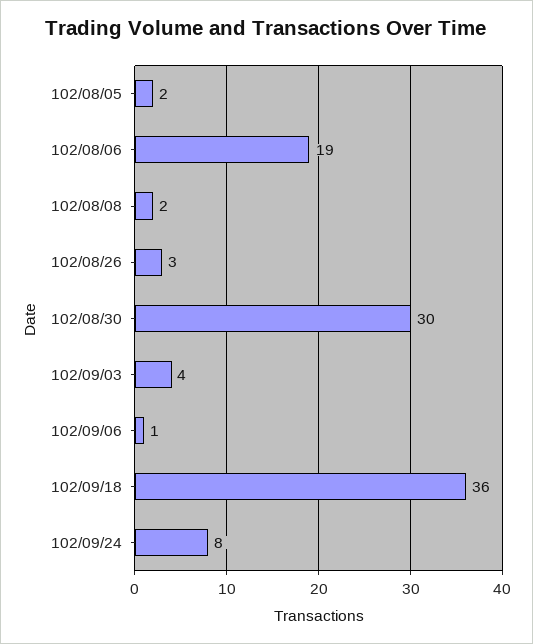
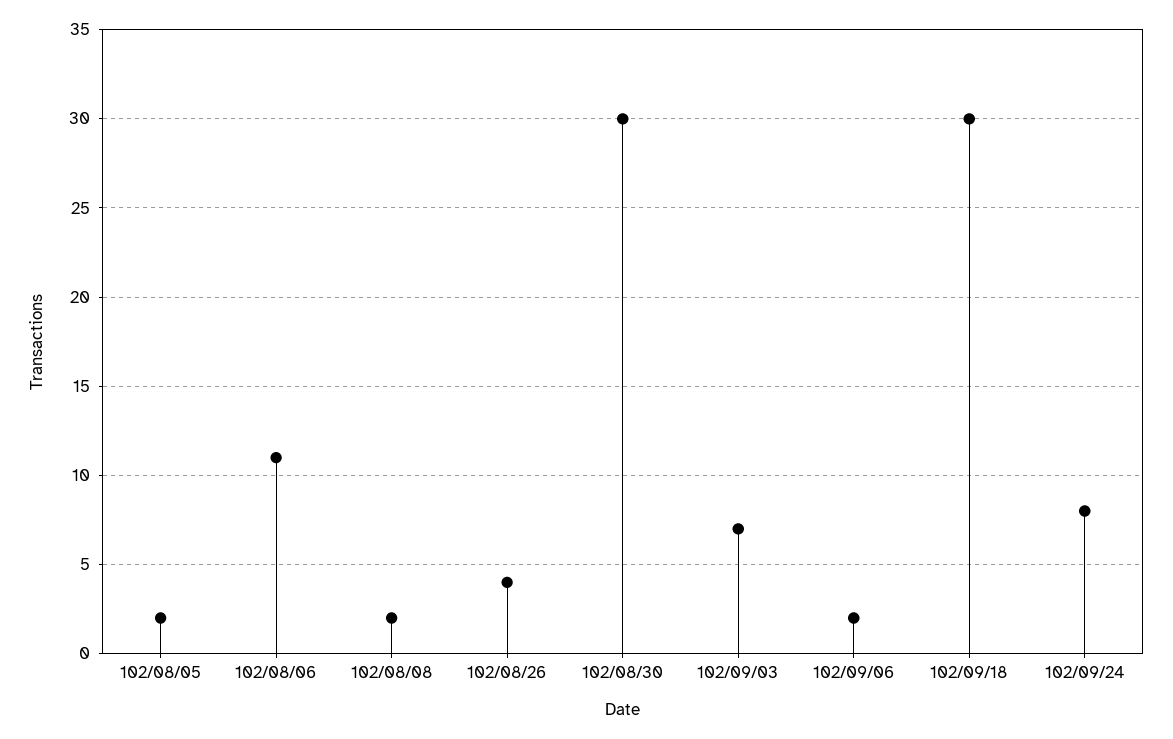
102/08/06: 19 -> 11
102/08/26: 3 -> 4
102/09/03: 4 -> 7
102/09/06: 1 -> 2
102/09/18: 36 -> 30

